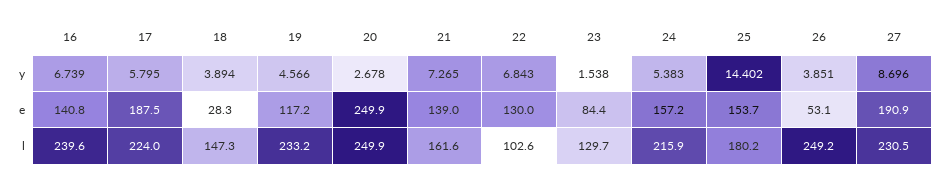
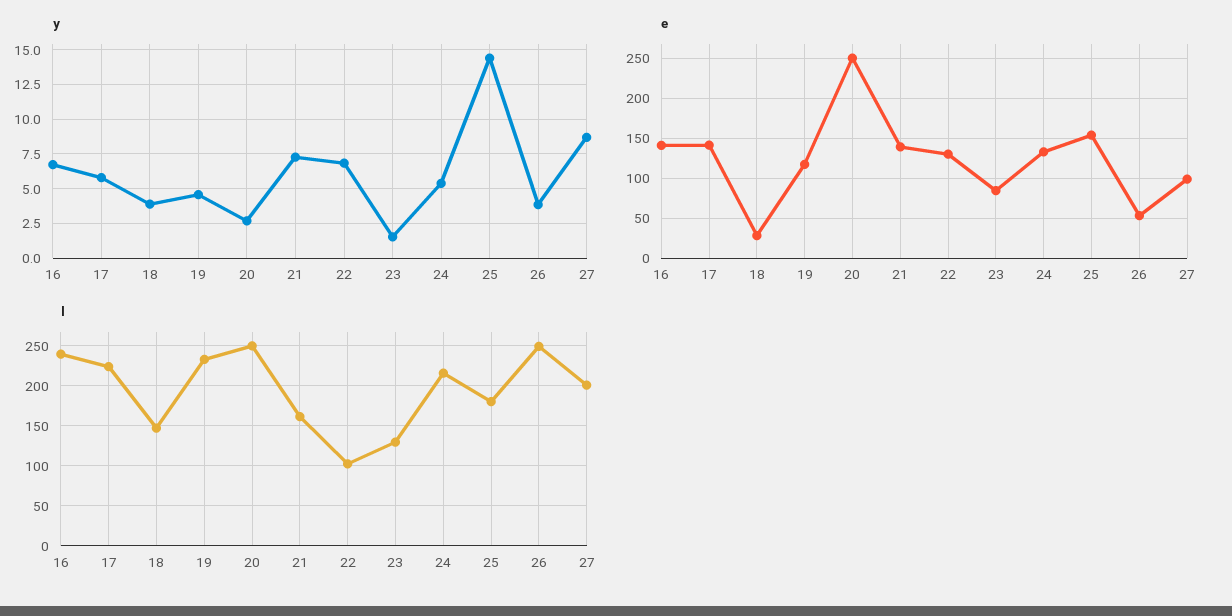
e, 17: 187.5 -> 140
e, 24: 157.2 -> 130
e, 27: 190.9 -> 100
l, 27: 230.5 -> 200

